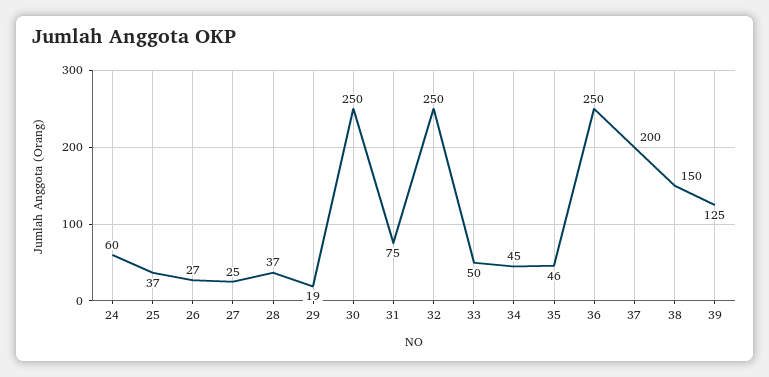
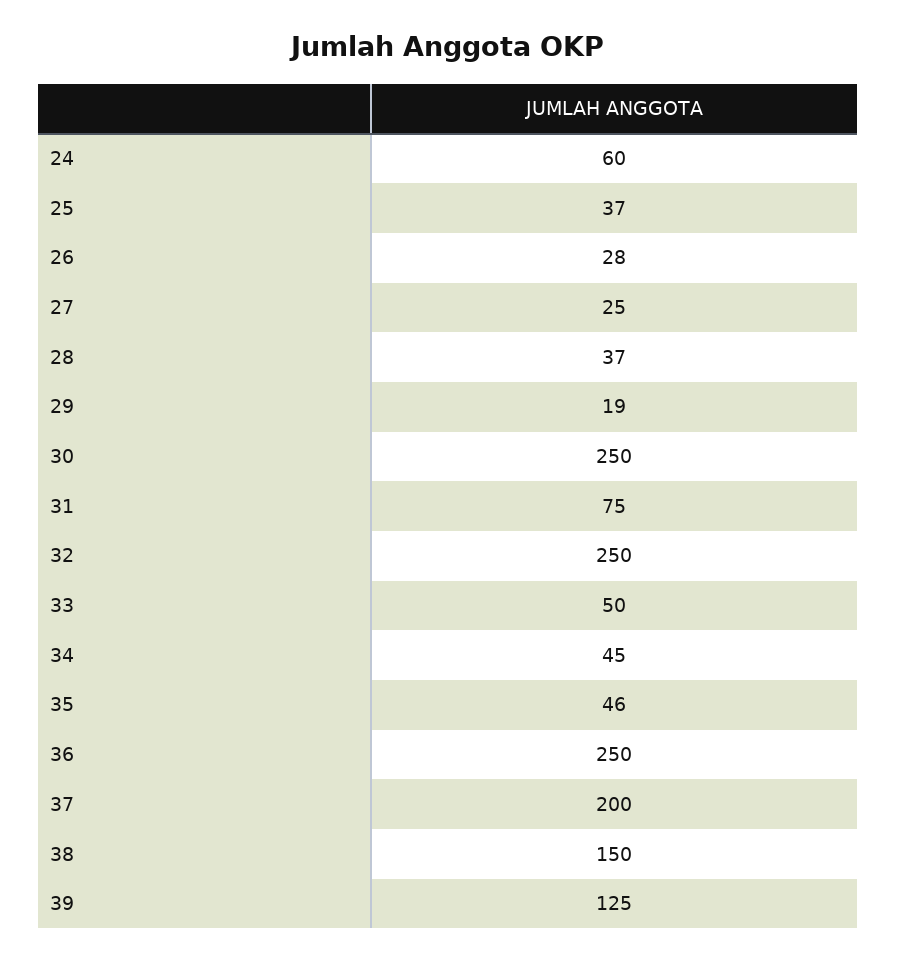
26: 27 -> 28

